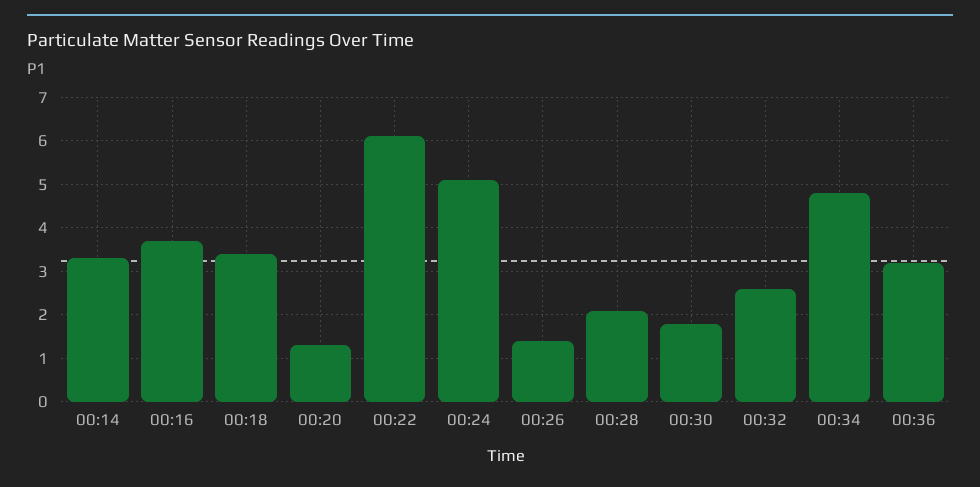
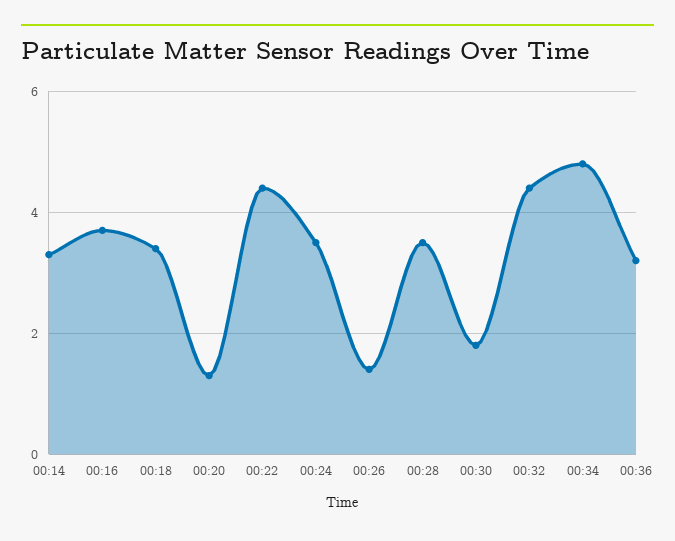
00:22: 6 -> 4.5
00:24: 5 -> 3.5
00:28: 2 -> 3.5
00:32: 2.5 -> 4.5

